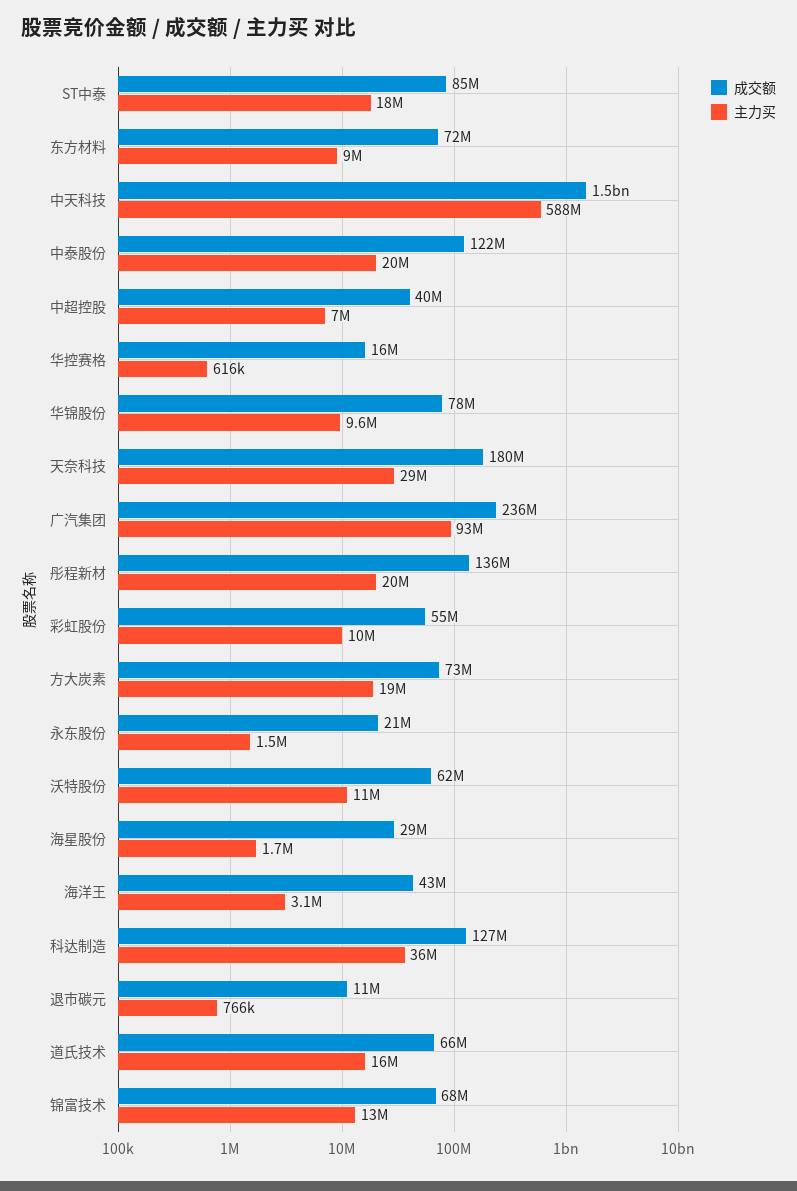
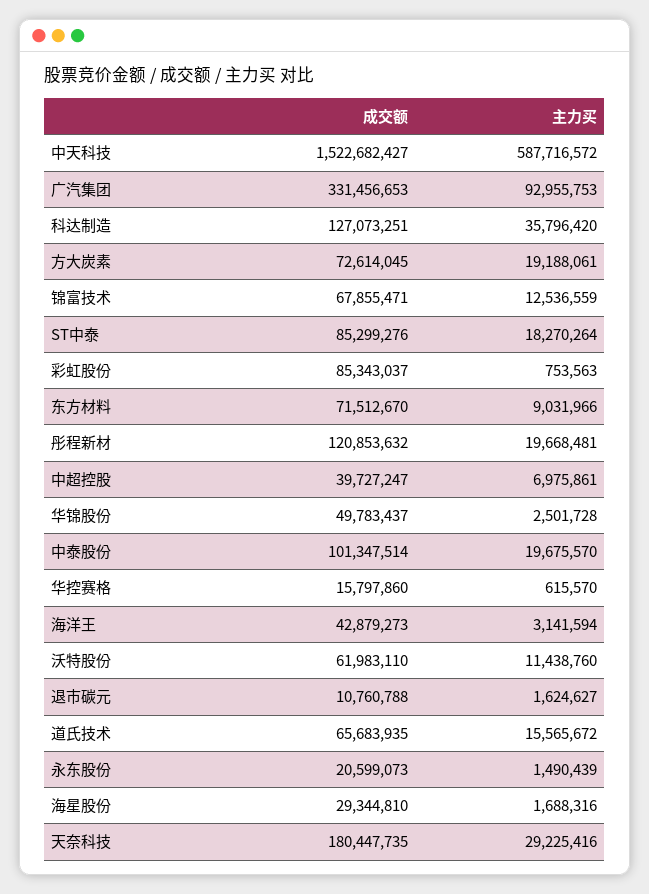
成交额, 中泰股份: 122000000 -> 101347514
成交额, 华锦股份: 78000000 -> 49783437
主力买, 华锦股份: 9600000 -> 2501728
成交额, 广汽集团: 236000000 -> 331456653
成交额, 彤程新材: 136000000 -> 120853632
成交额, 彩虹股份: 55000000 -> 85343037
主力买, 彩虹股份: 10000000 -> 753563
主力买, 退市碳元: 766000 -> 1624627

